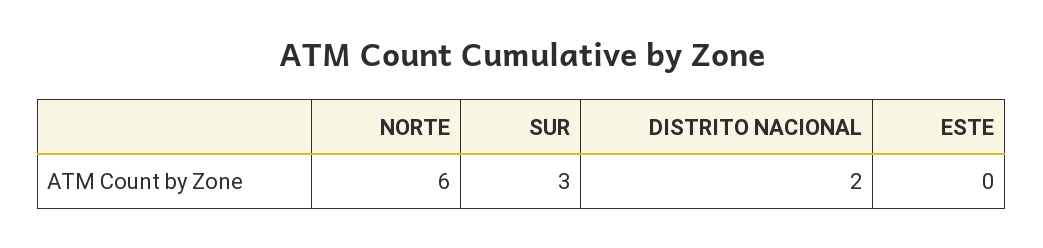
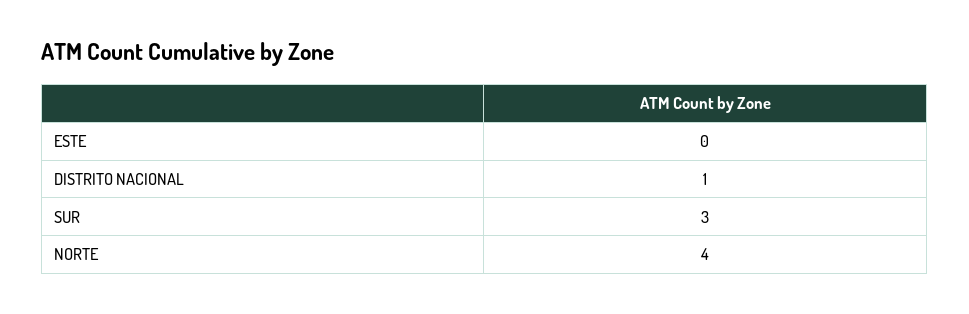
NORTE: 6 -> 4
DISTRITO NACIONAL: 2 -> 1

